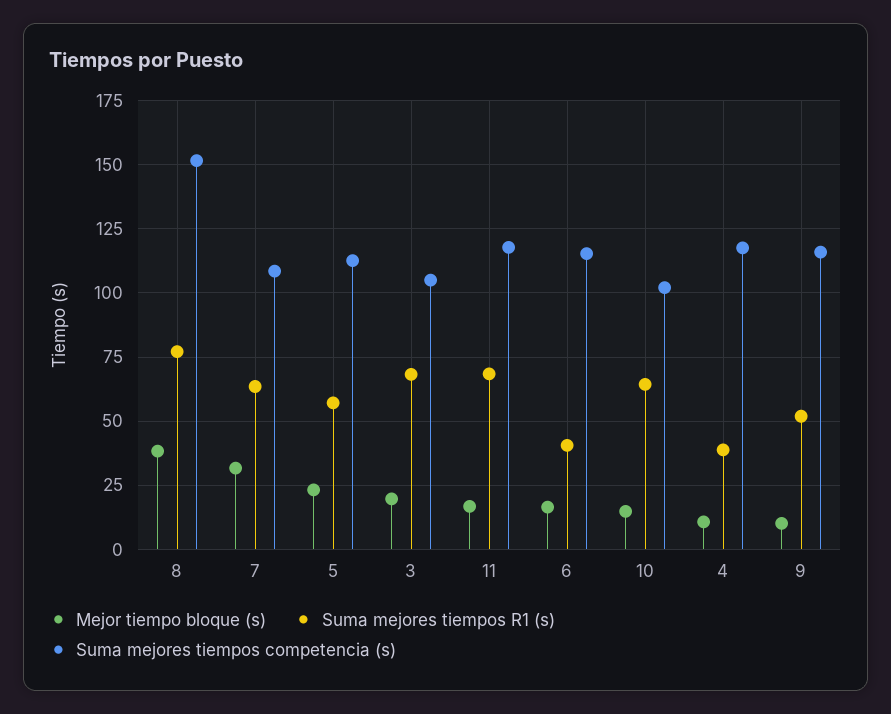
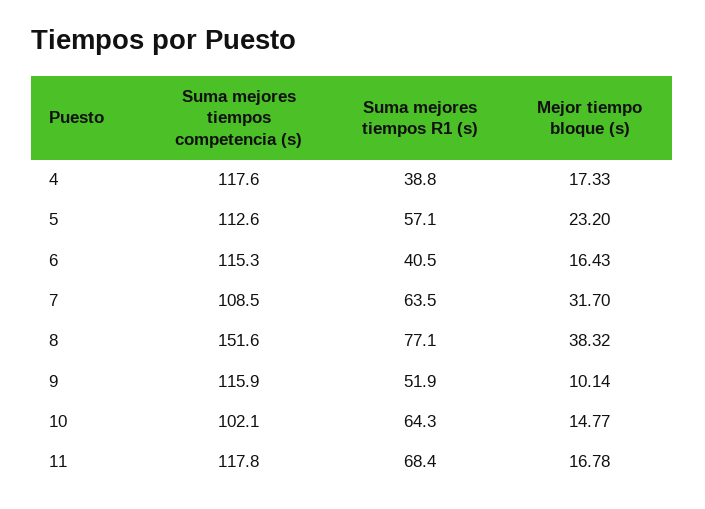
Mejor tiempo bloque (s), 3: 20 -> none
Suma mejores tiempos R1 (s), 3: 67.5 -> none
Suma mejores tiempos competencia (s), 3: 105 -> none
Mejor tiempo bloque (s), 4: 10 -> 17.33

